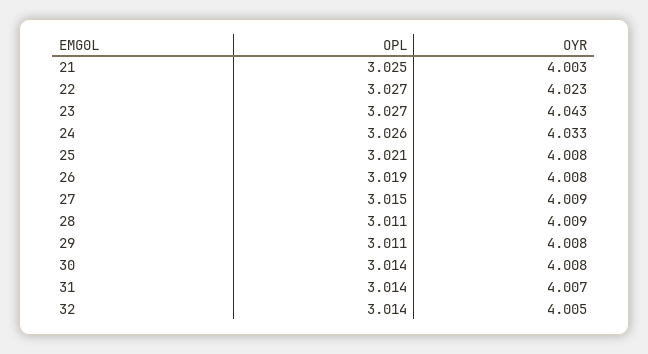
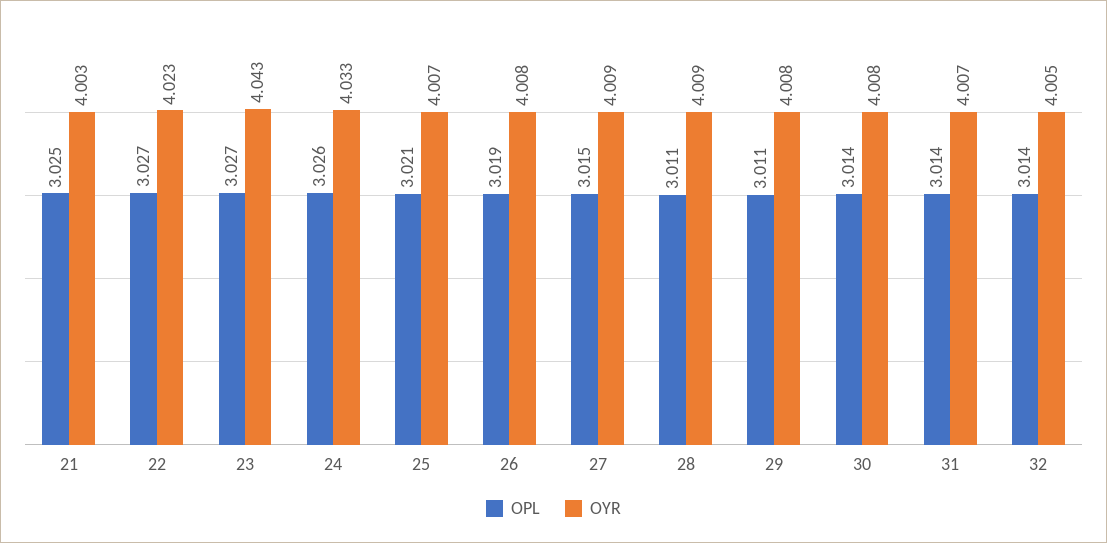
OYR, 25: 4.008 -> 4.007

